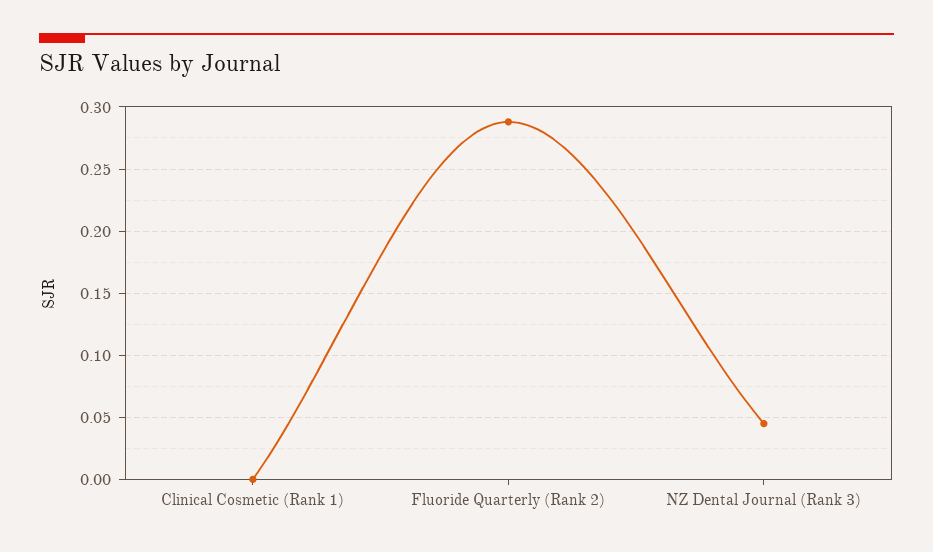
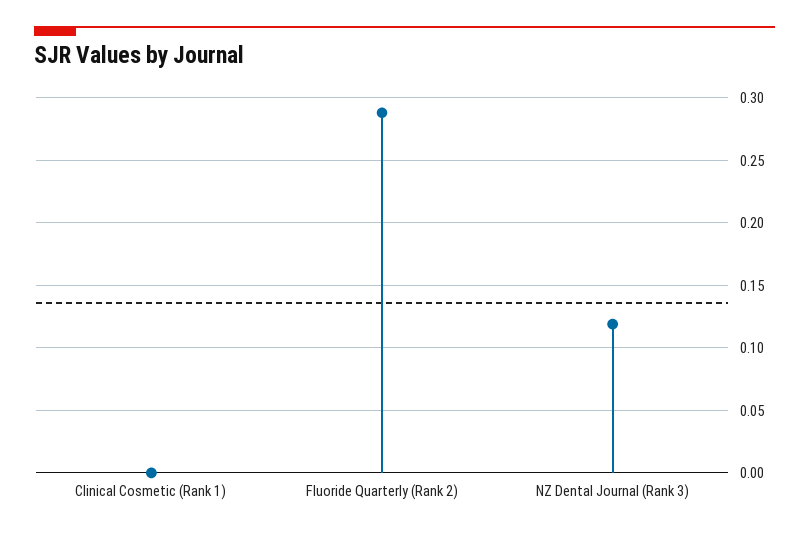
NZ Dental Journal (Rank 3): 0.045 -> 0.12

